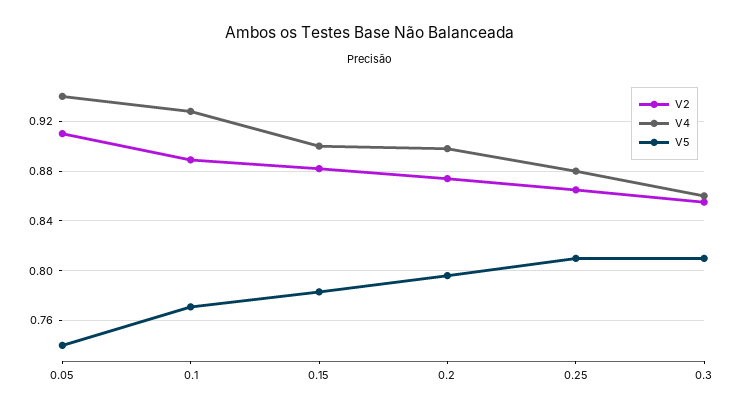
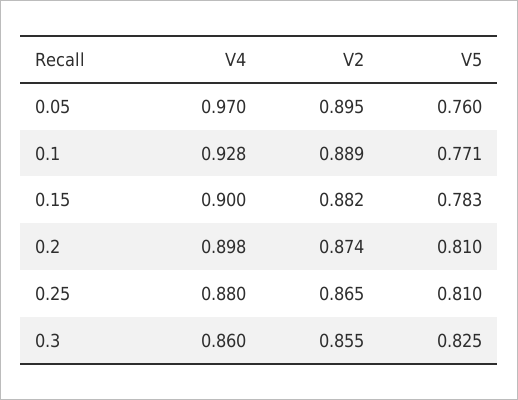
V2, 0.05: 0.91 -> 0.895
V4, 0.05: 0.94 -> 0.97
V5, 0.05: 0.74 -> 0.76
V5, 0.2: 0.795 -> 0.81
V5, 0.3: 0.81 -> 0.825

